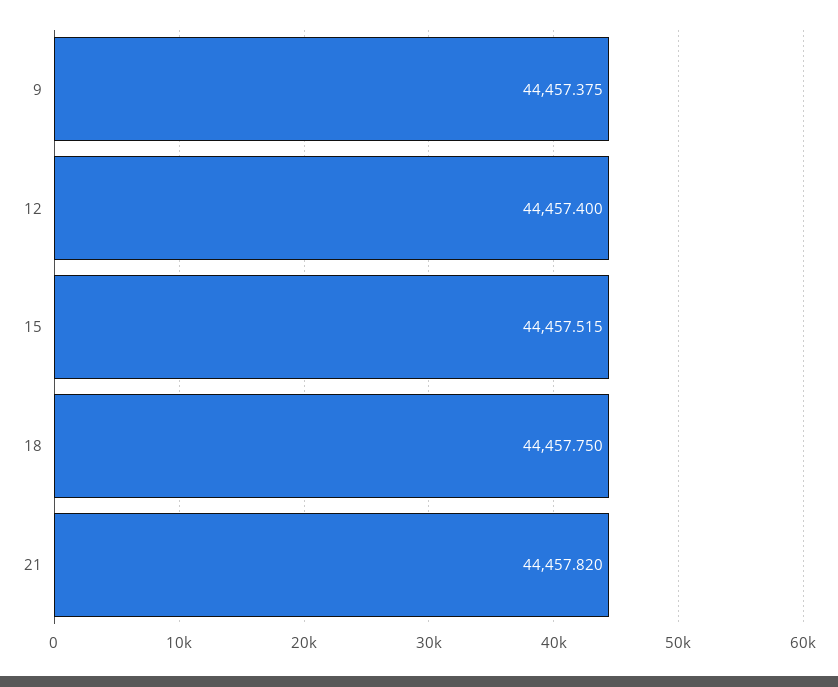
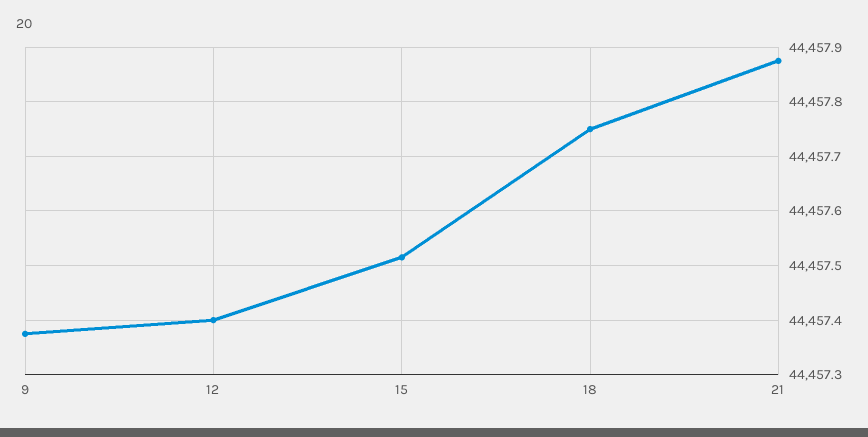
21: 44457.82 -> 44457.88

